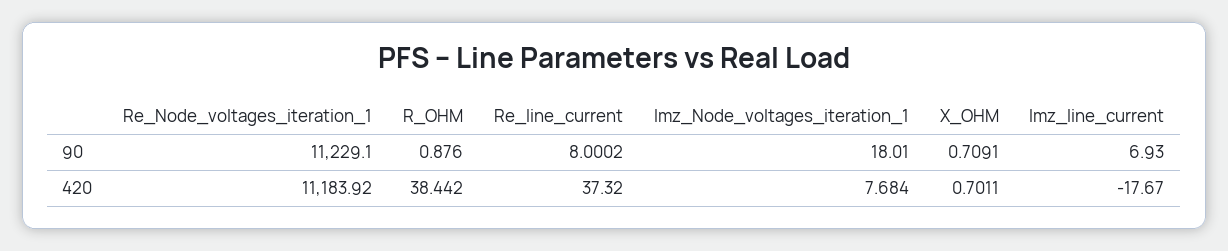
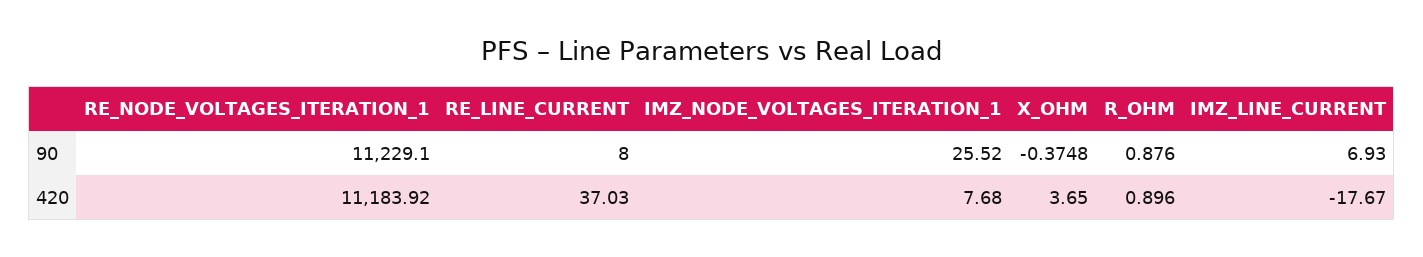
Re_line_current, 90: 8.0002 -> 8
Imz_Node_voltages_iteration_1, 90: 18.01 -> 25.52
X_OHM, 90: 0.7091 -> -0.3748
R_OHM, 420: 38.442 -> 0.896
Re_line_current, 420: 37.32 -> 37.03
Imz_Node_voltages_iteration_1, 420: 7.684 -> 7.68
X_OHM, 420: 0.7011 -> 3.65

